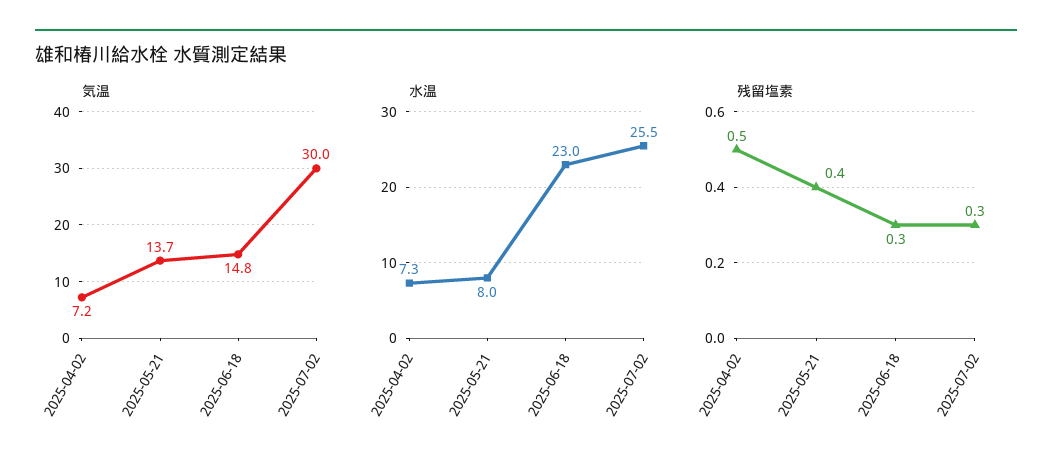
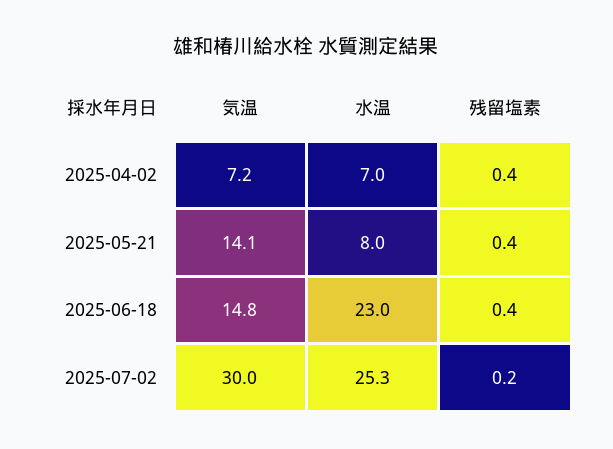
気温, 2025-05-21: 13.7 -> 14.1
水温, 2025-04-02: 7.3 -> 7
水温, 2025-07-02: 25.5 -> 25.3
残留塩素, 2025-04-02: 0.5 -> 0.4
残留塩素, 2025-06-18: 0.3 -> 0.4
残留塩素, 2025-07-02: 0.3 -> 0.2

